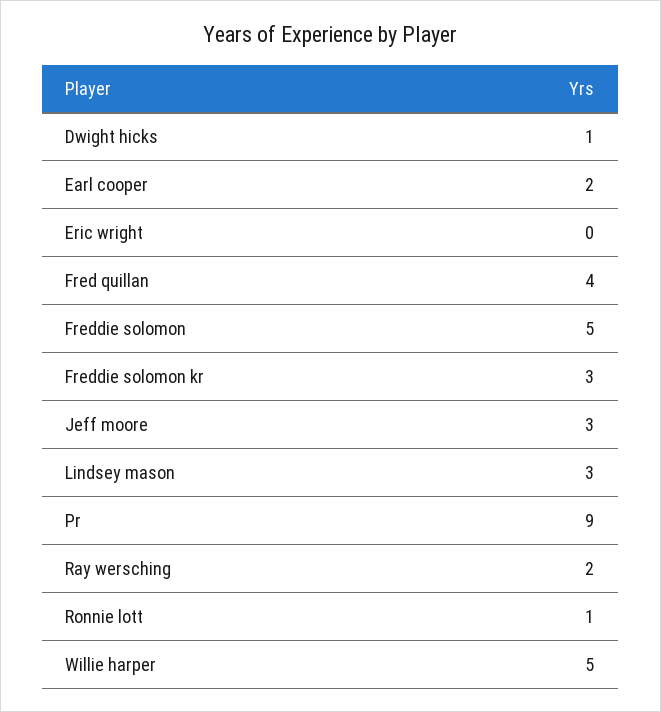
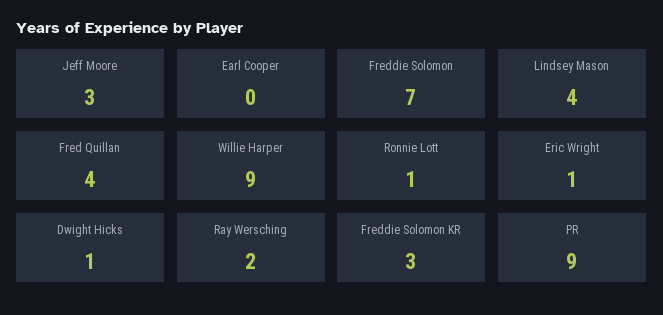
Earl cooper: 2 -> 0
Eric wright: 0 -> 1
Freddie solomon: 5 -> 7
Lindsey mason: 3 -> 4
Willie harper: 5 -> 9

